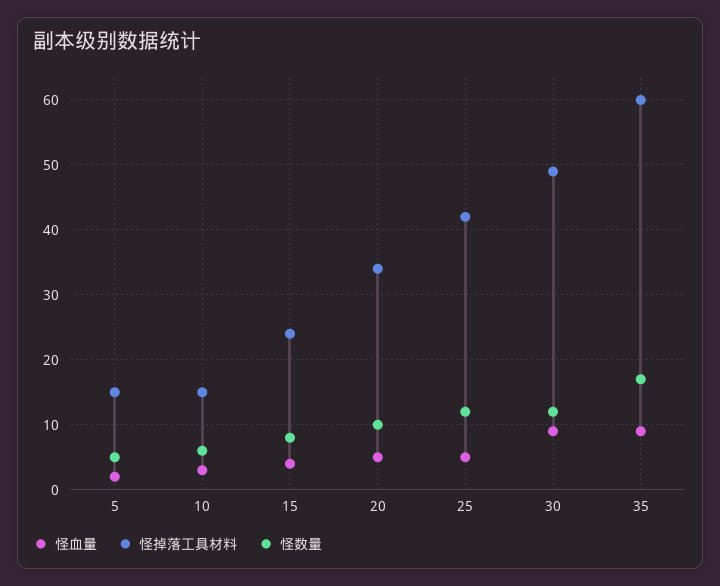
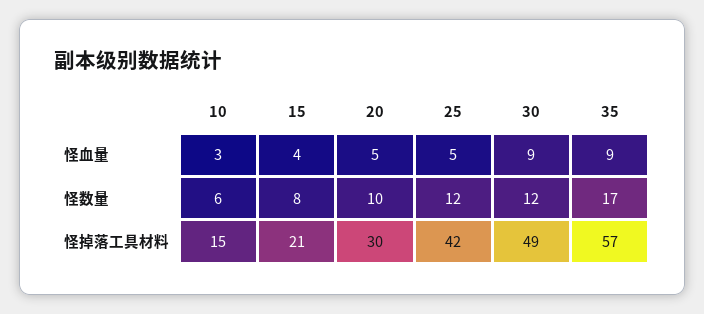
怪血量, 5: 2 -> none
怪掉落工具材料, 5: 15 -> none
怪数量, 5: 5 -> none
怪掉落工具材料, 15: 24 -> 21
怪掉落工具材料, 20: 34 -> 30
怪掉落工具材料, 35: 60 -> 57

